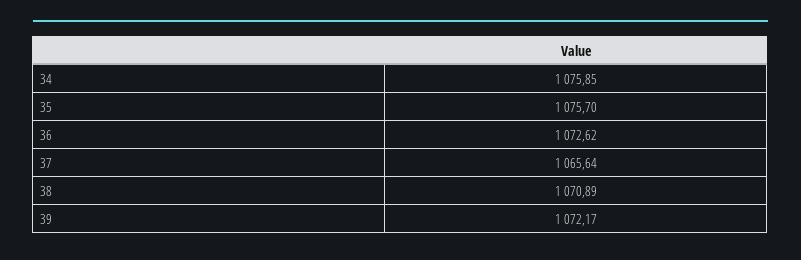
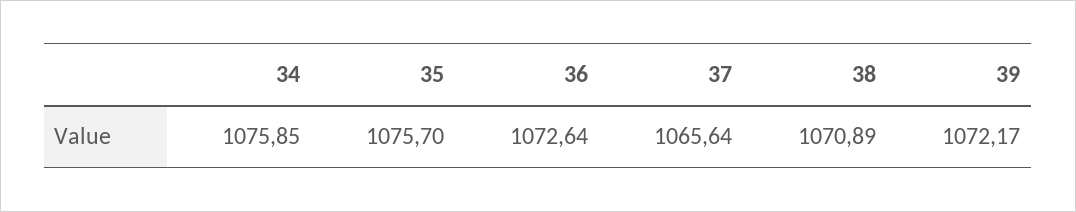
36: 1072.62 -> 1072.64

